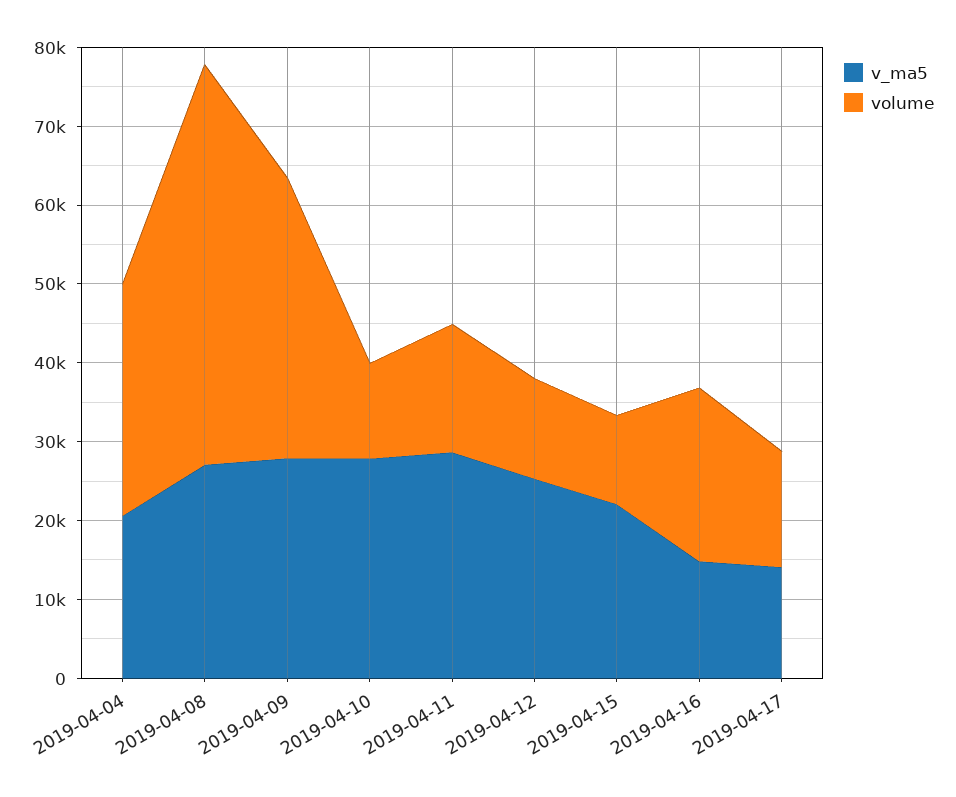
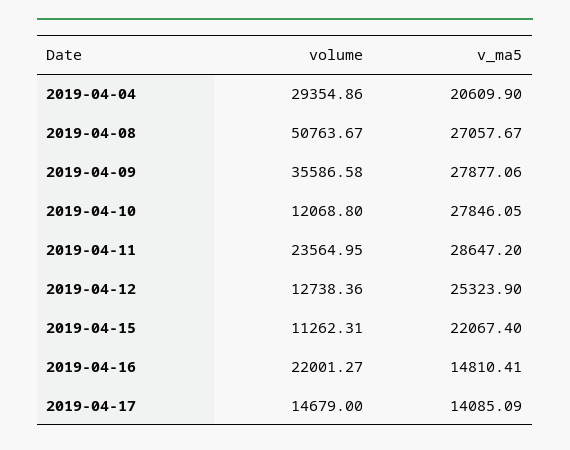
volume, 2019-04-11: 16000 -> 23564.95

